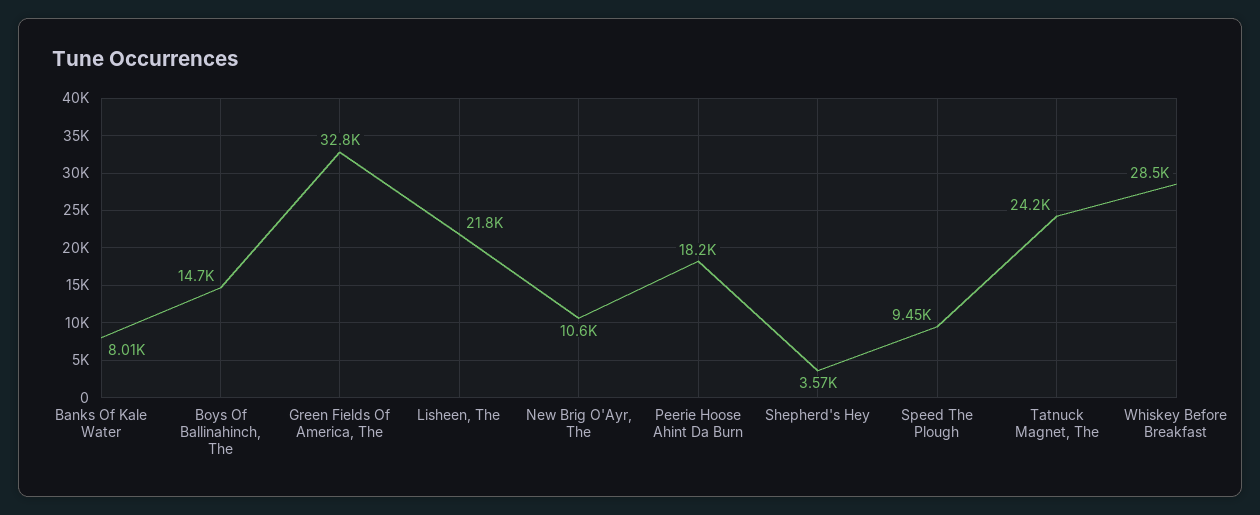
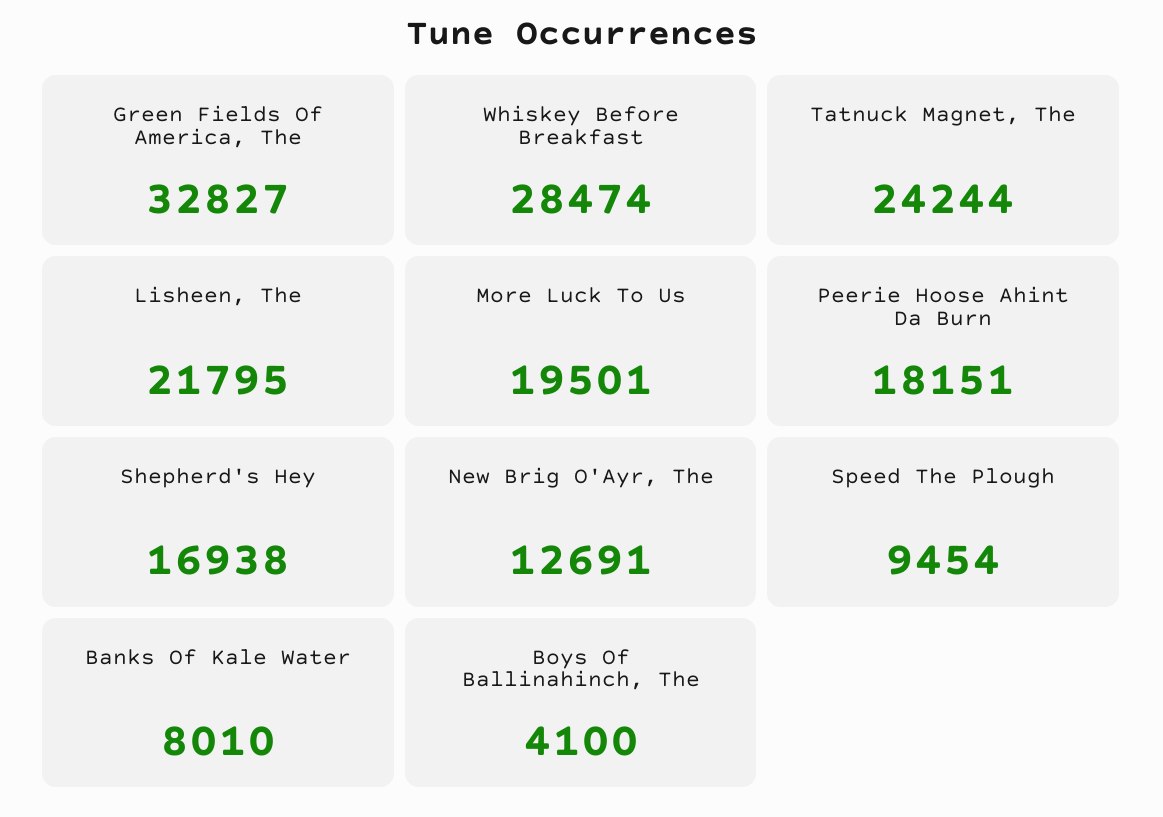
Boys Of Ballinahinch, The: 14700 -> 4100
New Brig O'Ayr, The: 10600 -> 12691
Shepherd's Hey: 3570 -> 16938
More Luck To Us: none -> 19501

